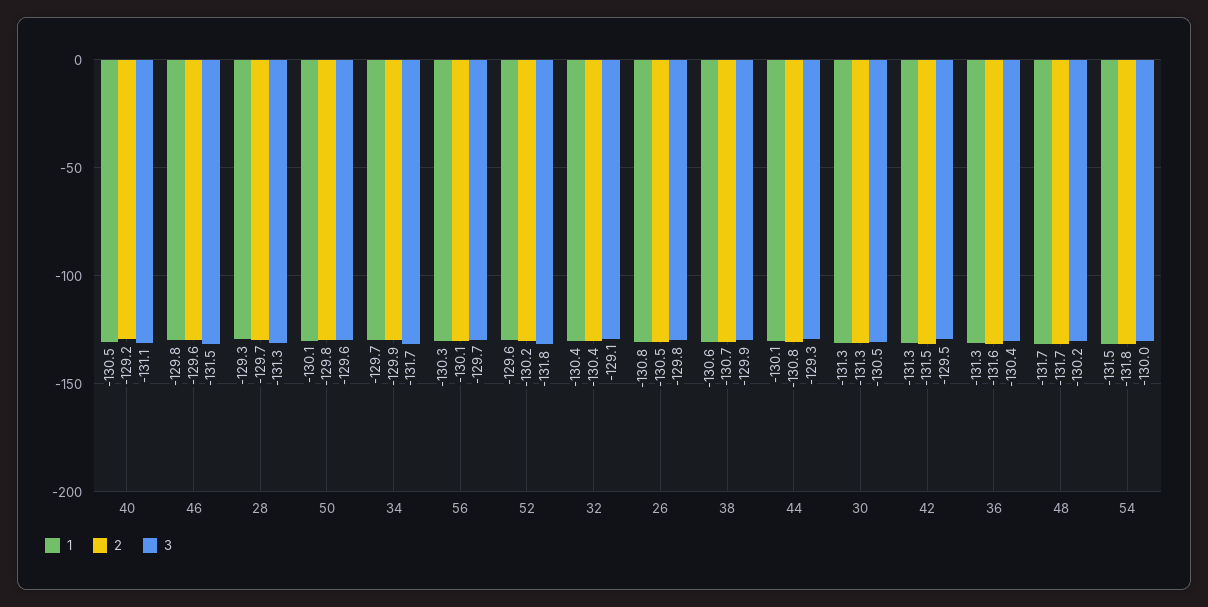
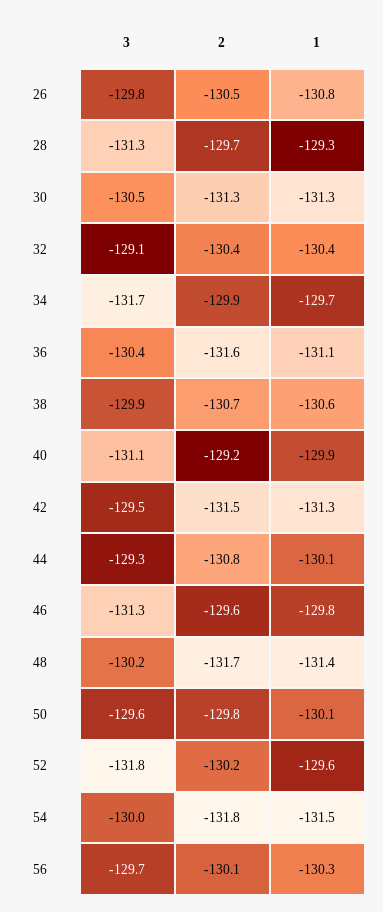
1, 40: -130.5 -> -129.9
3, 46: -131.5 -> -131.3
1, 36: -131.3 -> -131.1
1, 48: -131.7 -> -131.4

